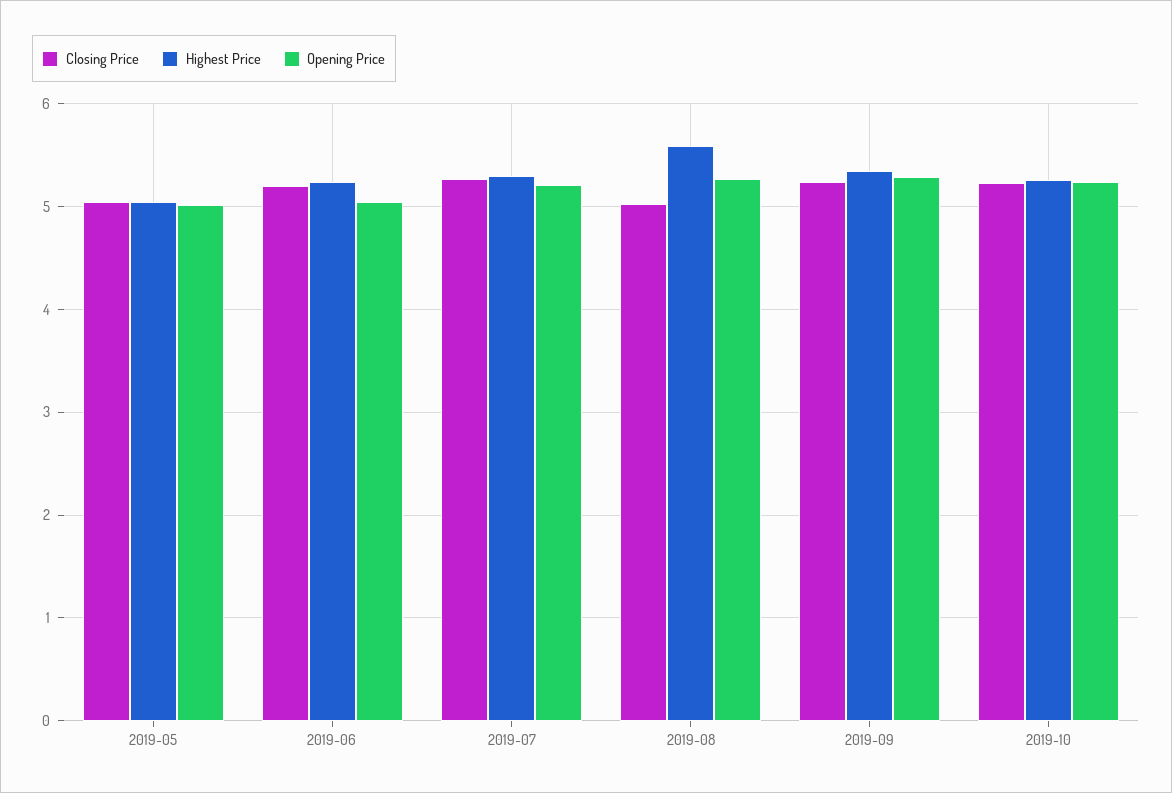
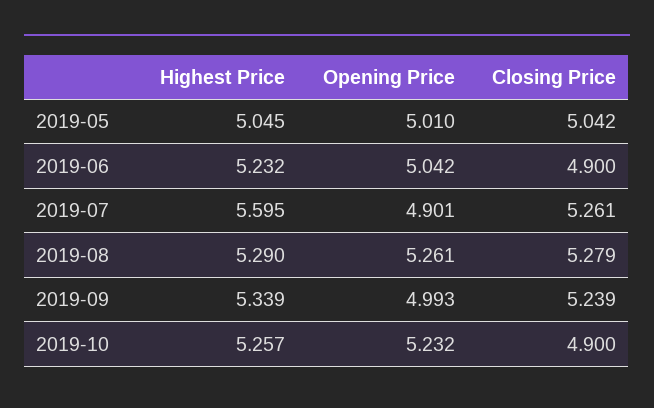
Closing Price, 2019-06: 5.2 -> 4.9
Highest Price, 2019-07: 5.3 -> 5.595
Opening Price, 2019-07: 5.2 -> 4.901
Closing Price, 2019-08: 5 -> 5.279
Highest Price, 2019-08: 5.6 -> 5.29
Opening Price, 2019-09: 5.3 -> 4.993
Closing Price, 2019-10: 5.2 -> 4.9

